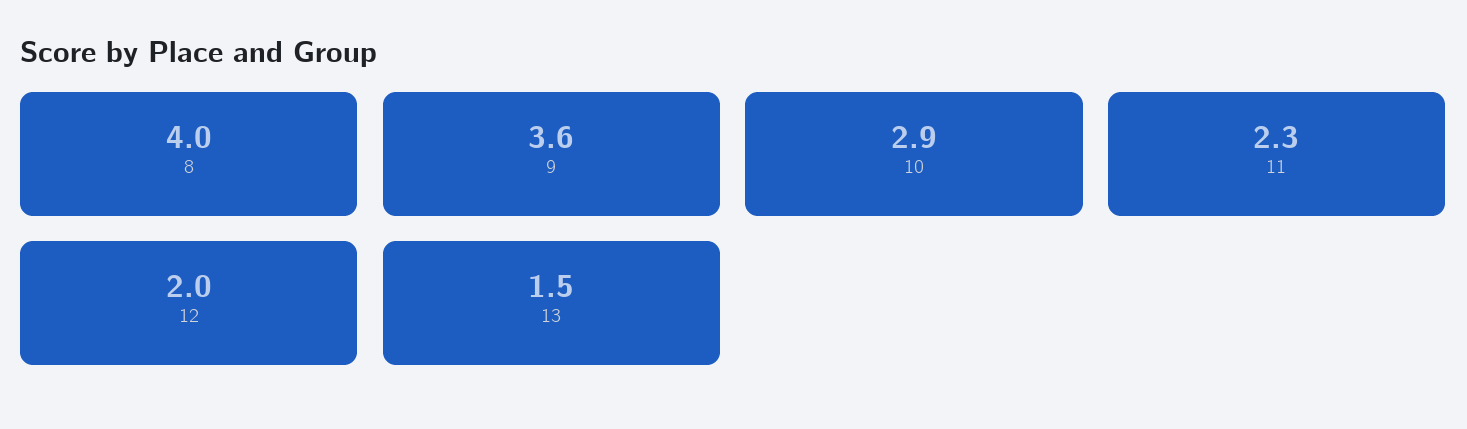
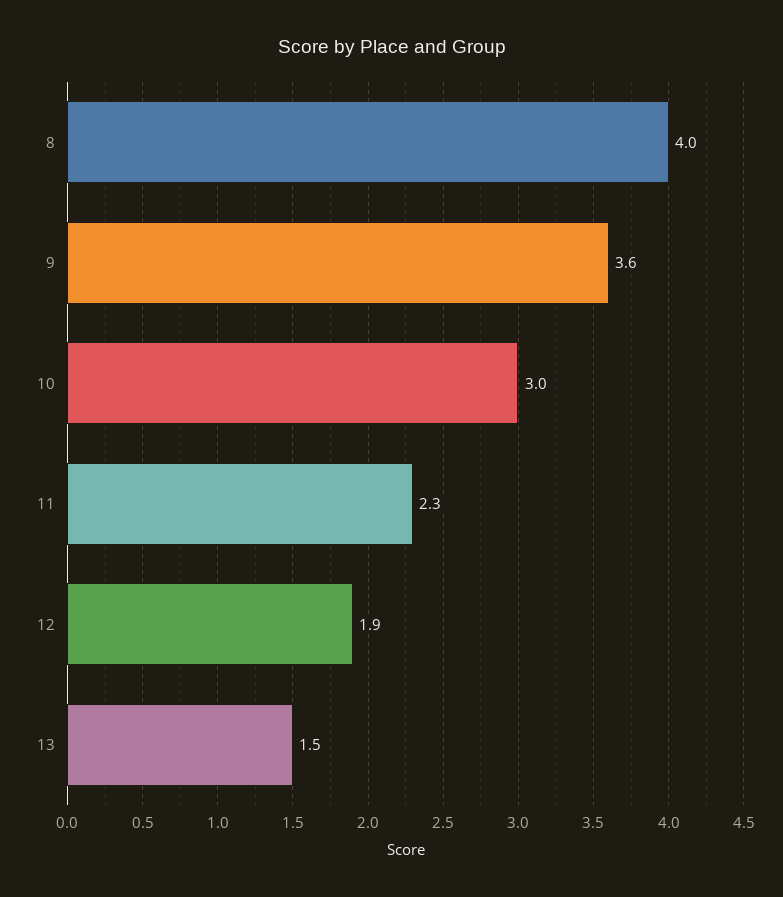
10: 2.9 -> 3
12: 2 -> 1.9

